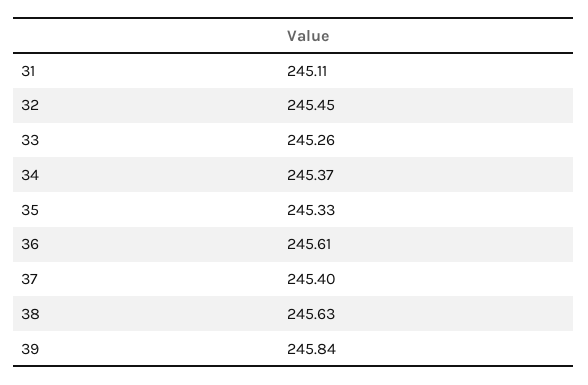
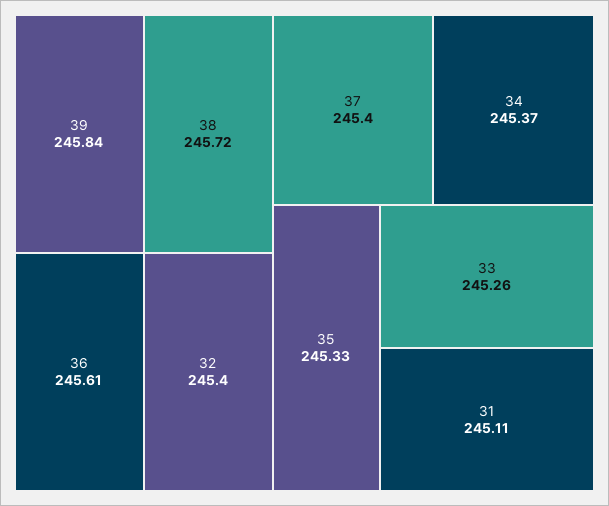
32: 245.45 -> 245.4
38: 245.63 -> 245.72

